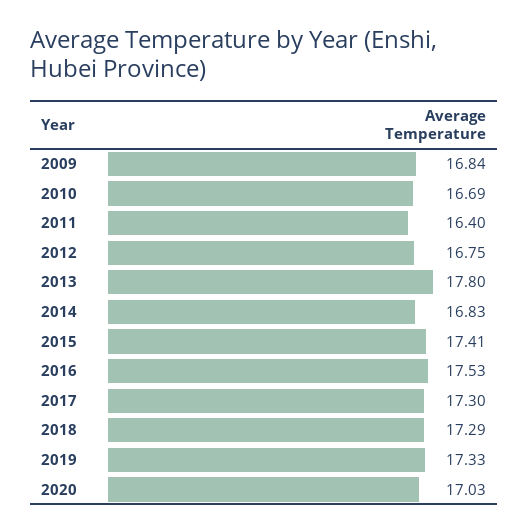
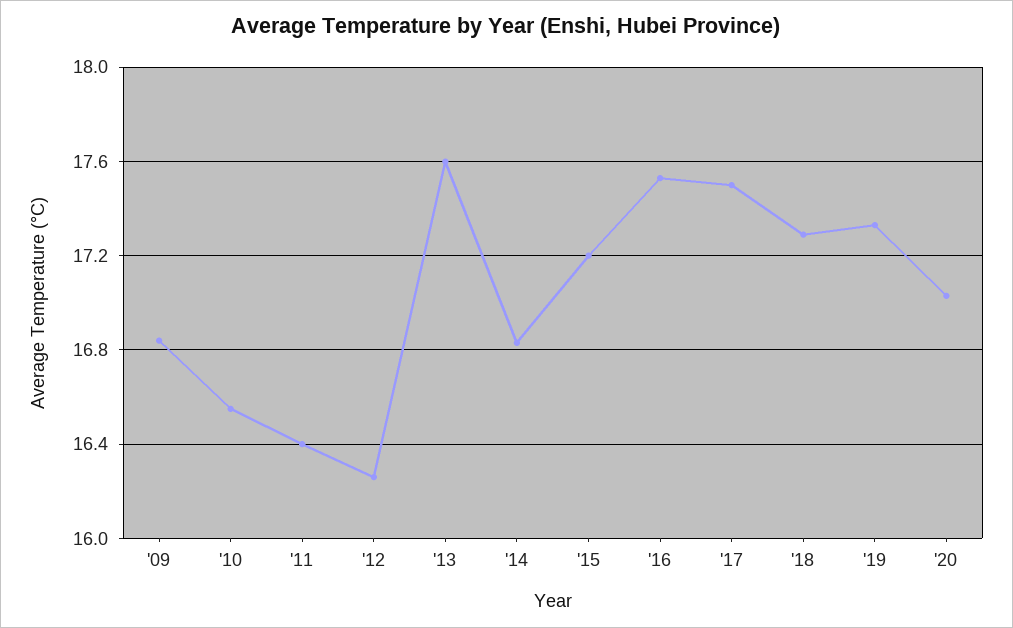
2010: 16.69 -> 16.55
2012: 16.75 -> 16.25
2013: 17.8 -> 17.6
2015: 17.41 -> 17.2
2017: 17.3 -> 17.5

